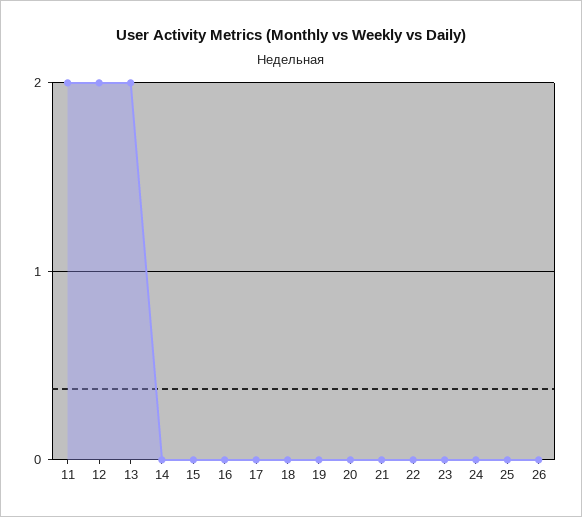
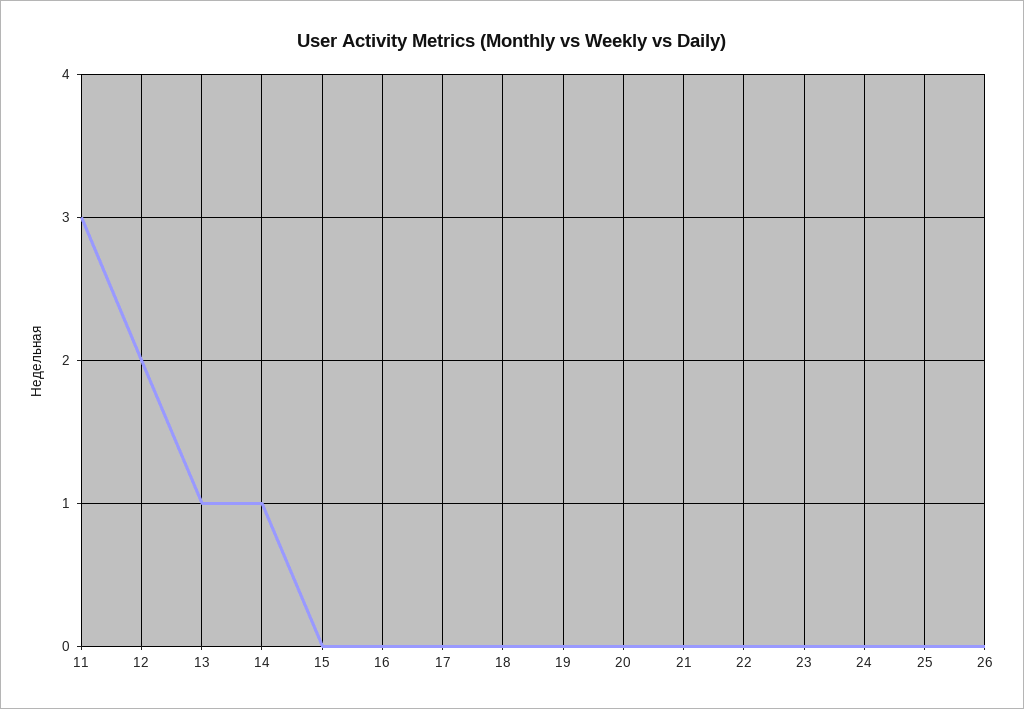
11: 2 -> 3
13: 2 -> 1
14: 0 -> 1

